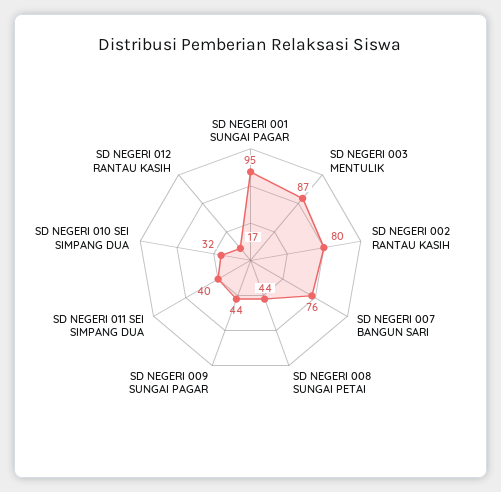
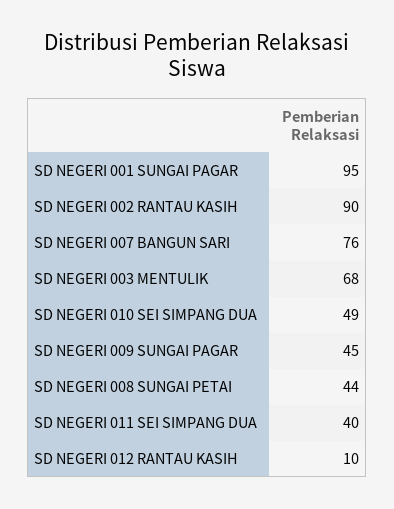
SD NEGERI 003 MENTULIK: 87 -> 68
SD NEGERI 002 RANTAU KASIH: 80 -> 90
SD NEGERI 009 SUNGAI PAGAR: 44 -> 45
SD NEGERI 010 SEI SIMPANG DUA: 32 -> 49
SD NEGERI 012 RANTAU KASIH: 17 -> 10

